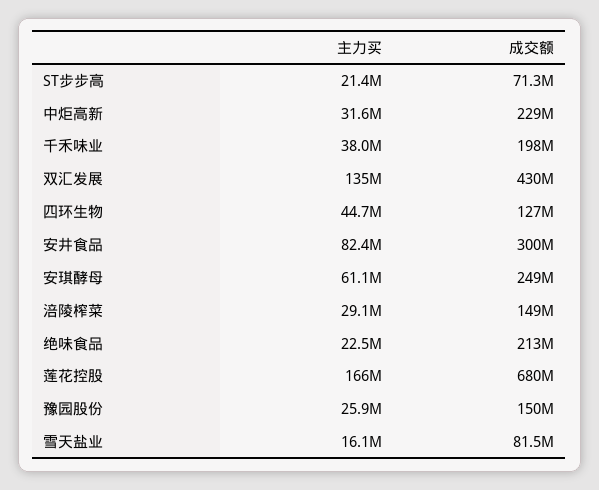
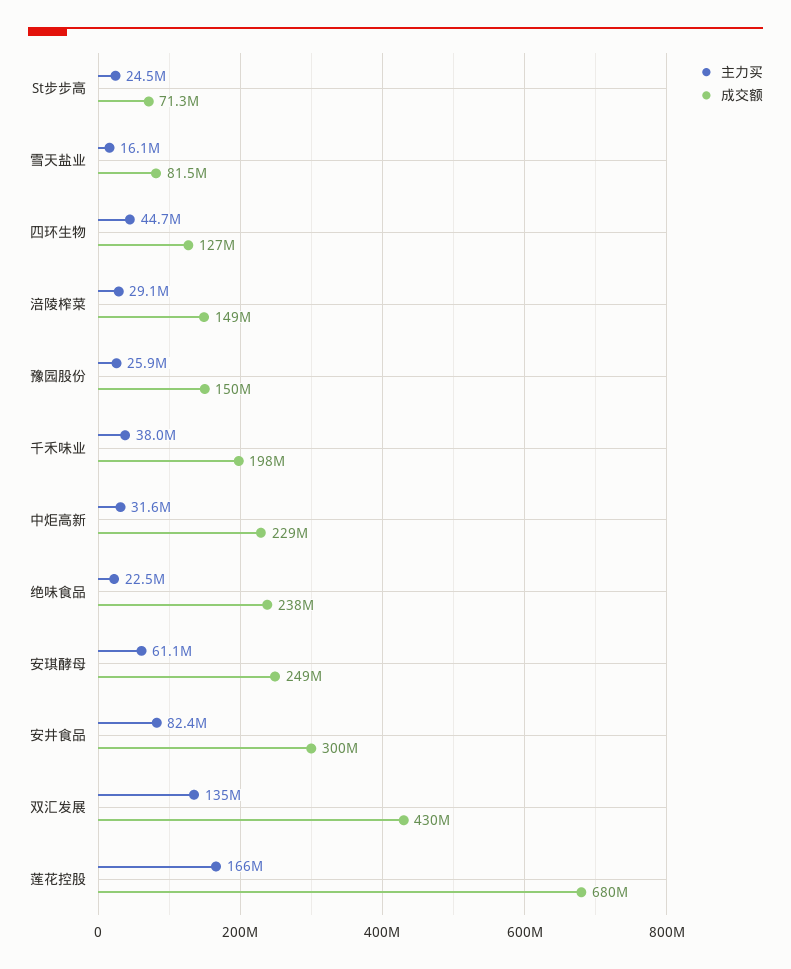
主力买, ST步步高: 21400000 -> 24500000
成交额, 绝味食品: 213000000 -> 238000000

